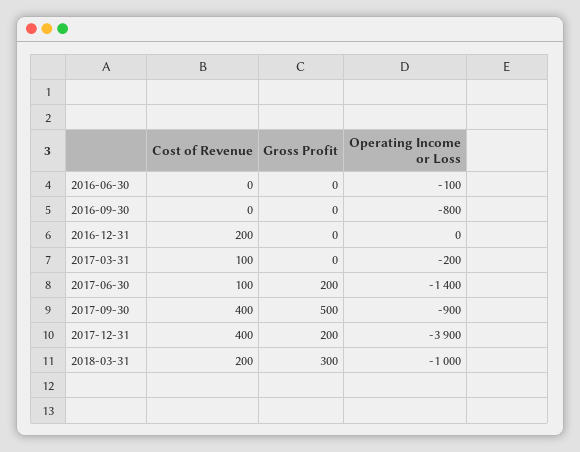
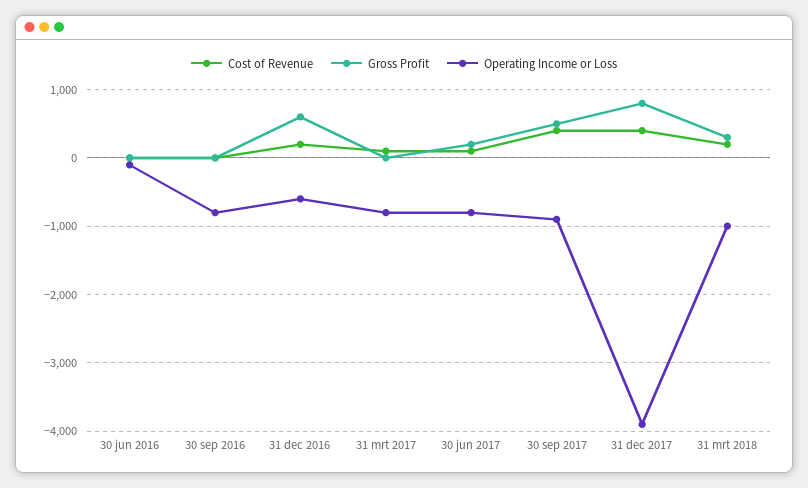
Gross Profit, 2016-12-31: 0 -> 600
Operating Income or Loss, 2016-12-31: 0 -> -600
Operating Income or Loss, 2017-03-31: -200 -> -800
Operating Income or Loss, 2017-06-30: -1400 -> -800
Gross Profit, 2017-12-31: 200 -> 800

